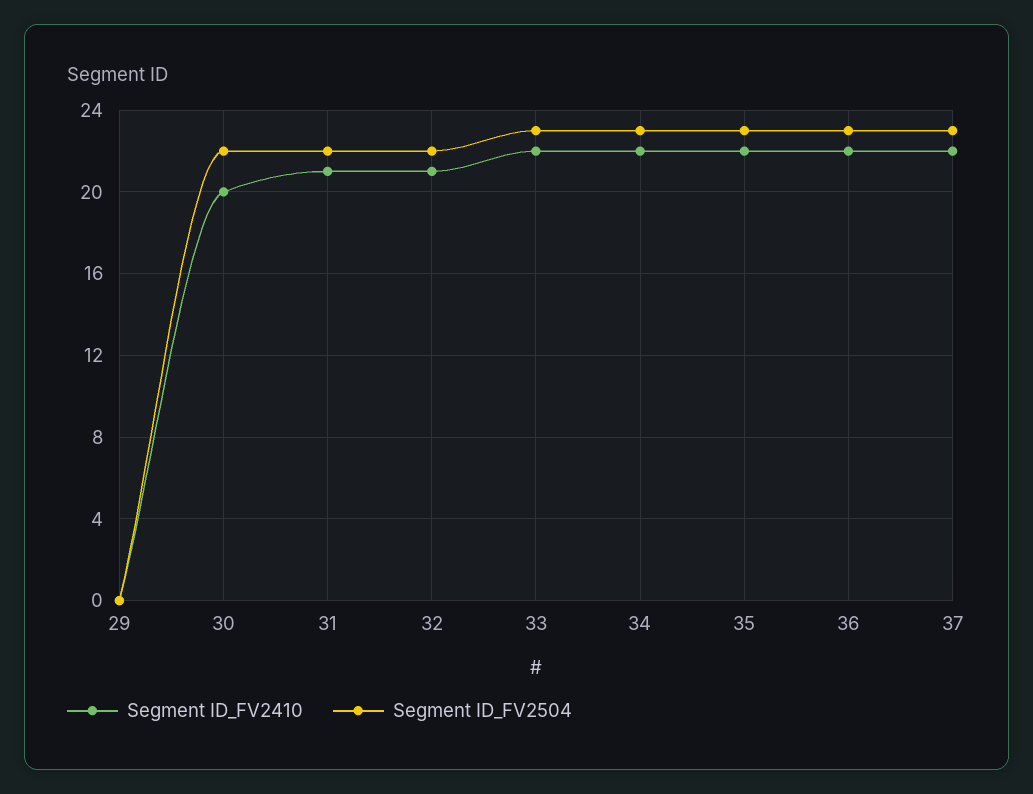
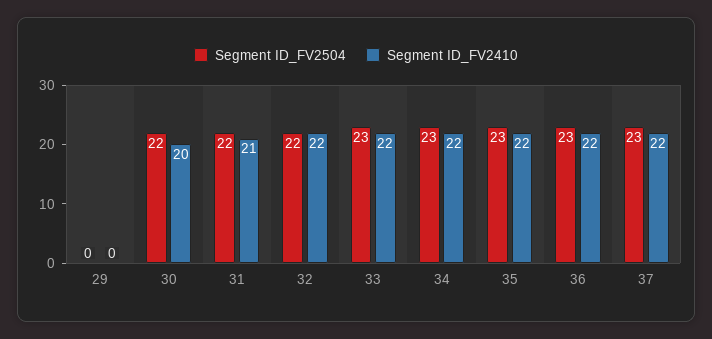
Segment ID_FV2410, 32: 21 -> 22

